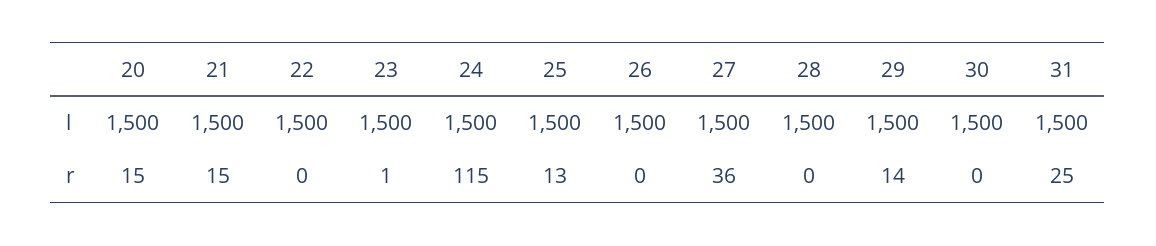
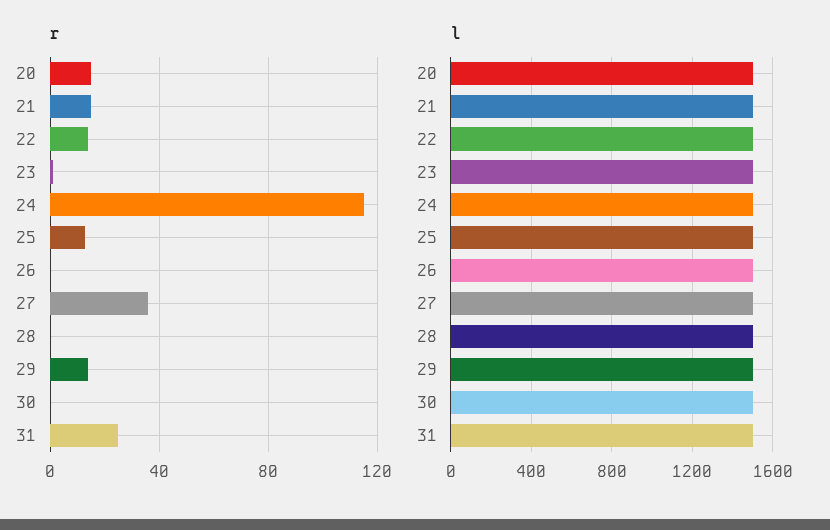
r, 22: 0 -> 15

